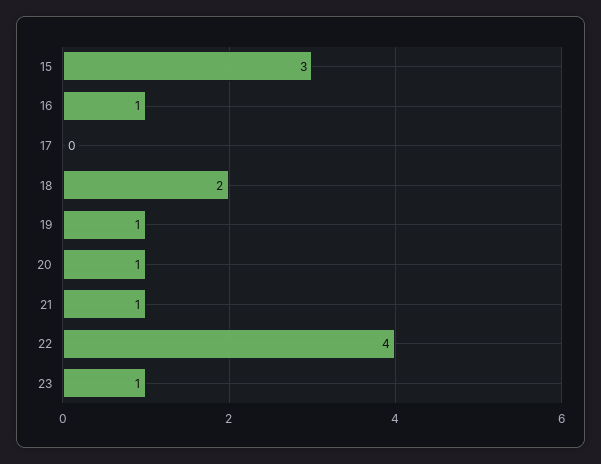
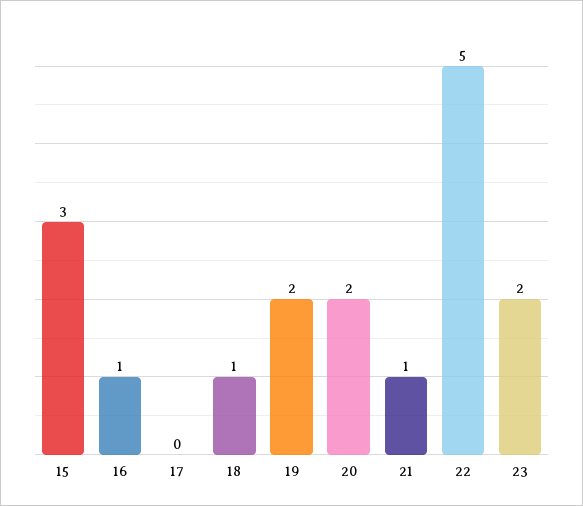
18: 2 -> 1
19: 1 -> 2
20: 1 -> 2
22: 4 -> 5
23: 1 -> 2

